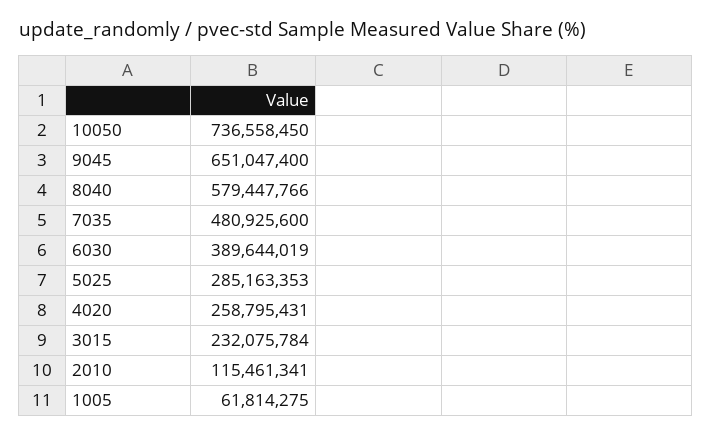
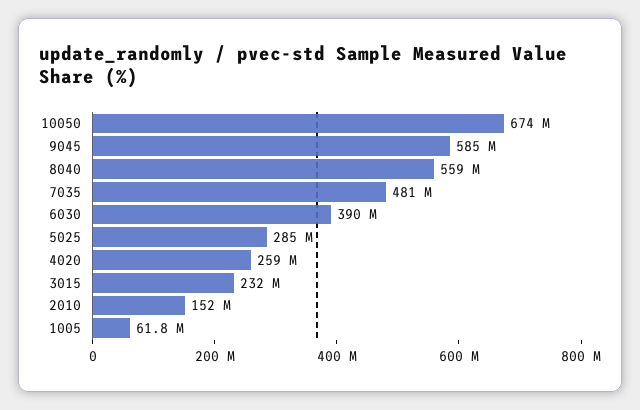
10050: 736558450 -> 674000000
9045: 651047400 -> 585000000
8040: 579447766 -> 559000000
2010: 115461341 -> 152000000

